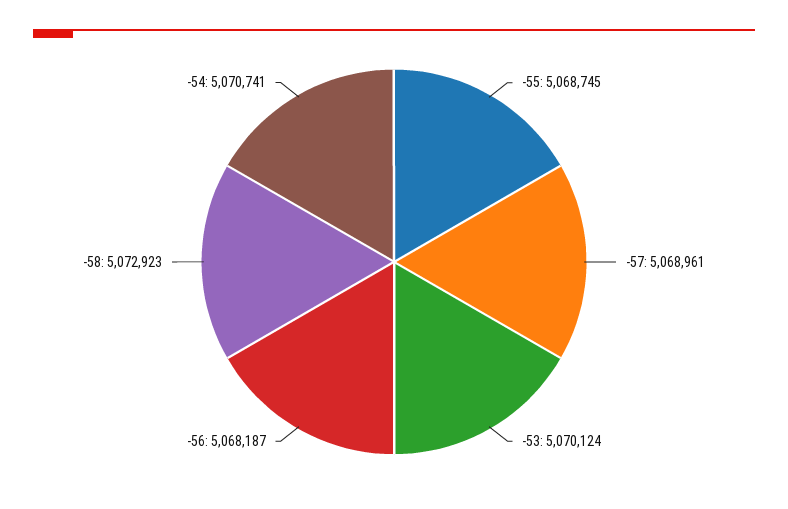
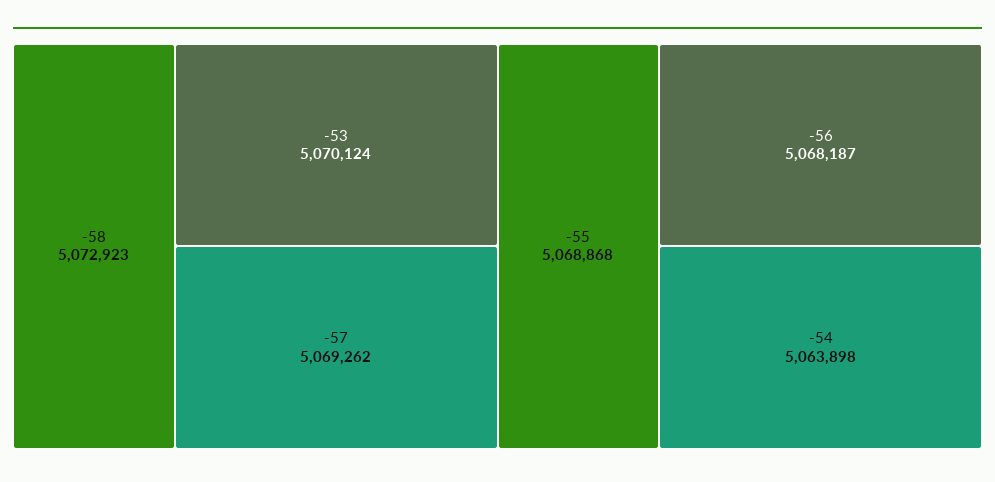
-55: 5068745 -> 5068868
-57: 5068961 -> 5069262
-54: 5070741 -> 5063898

